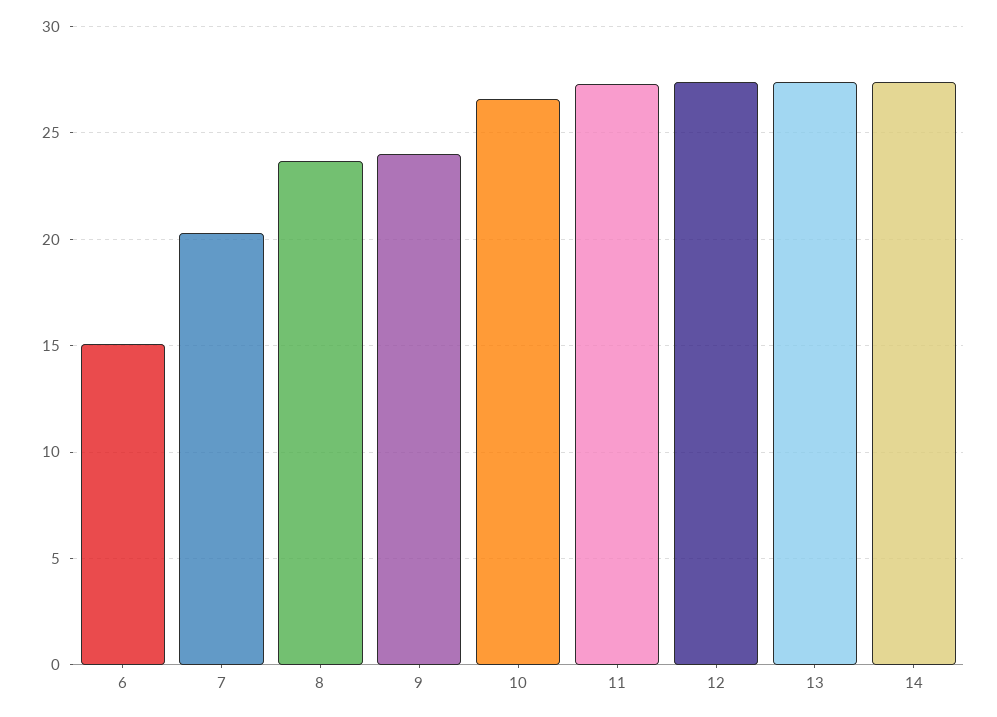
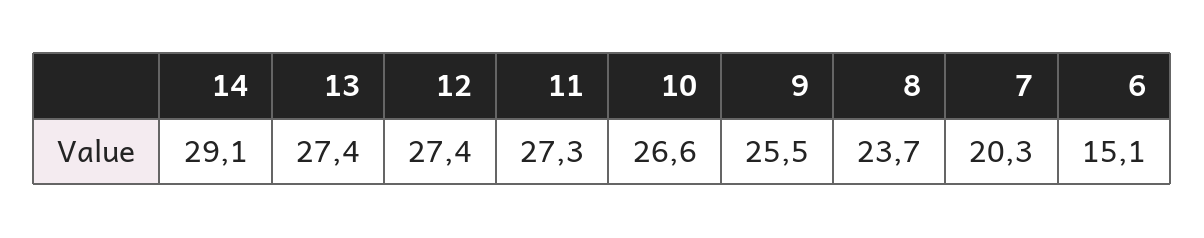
9: 24 -> 25.5
14: 27.5 -> 29.1

